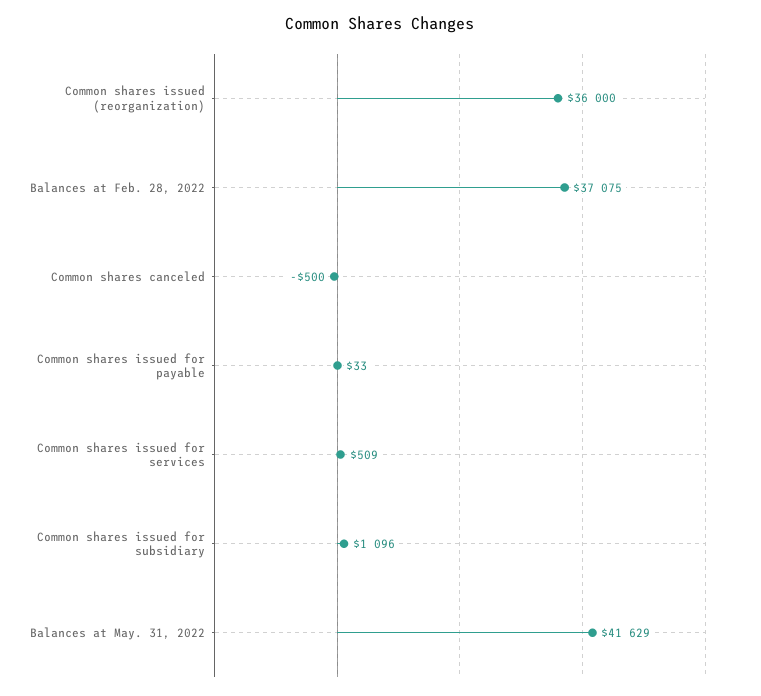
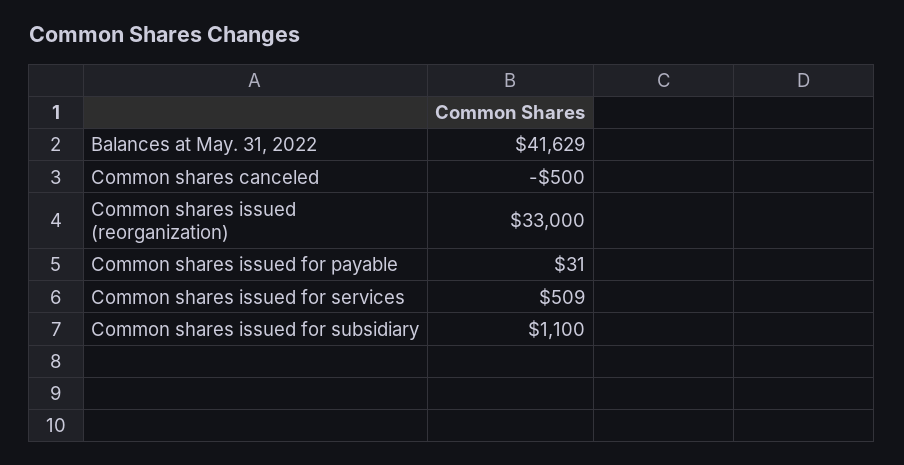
Common shares issued (reorganization): 36000 -> 33000
Balances at Feb. 28, 2022: 37075 -> none
Common shares issued for payable: 33 -> 31
Common shares issued for subsidiary: 1096 -> 1100

